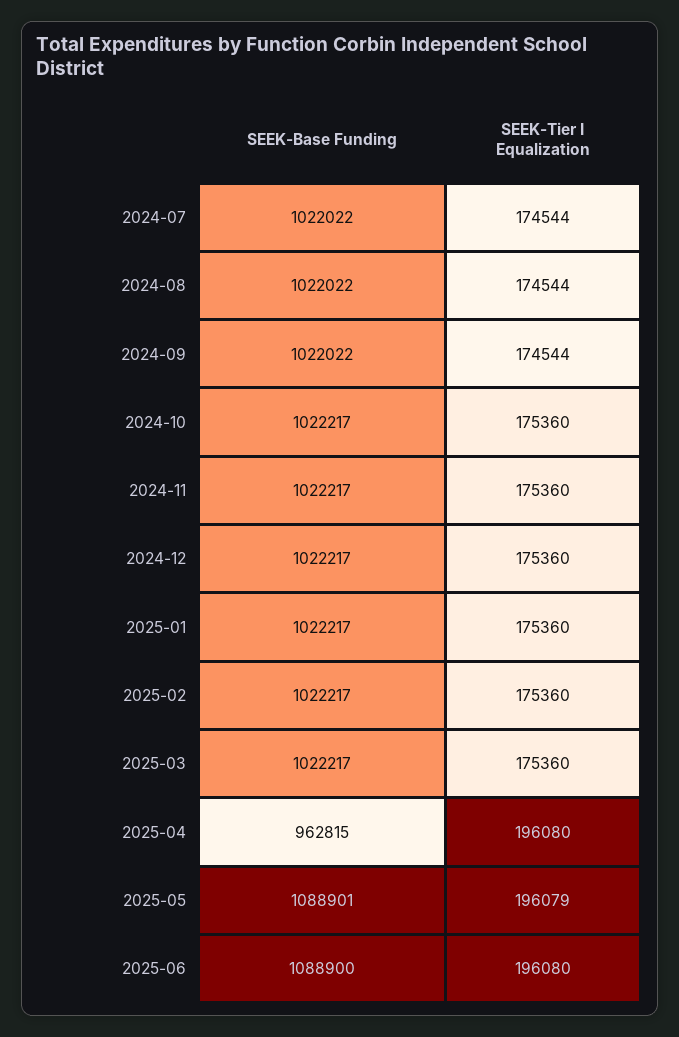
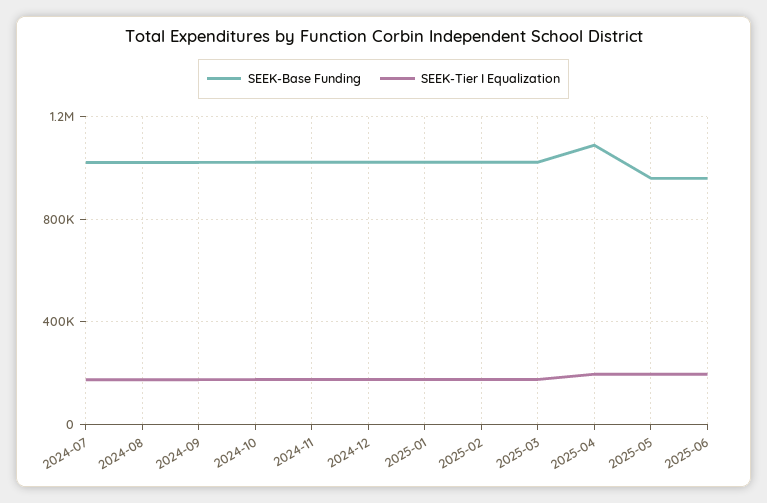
SEEK-Base Funding, 2025-04: 962815 -> 1100000
SEEK-Base Funding, 2025-05: 1088901 -> 950000
SEEK-Base Funding, 2025-06: 1088900 -> 950000

